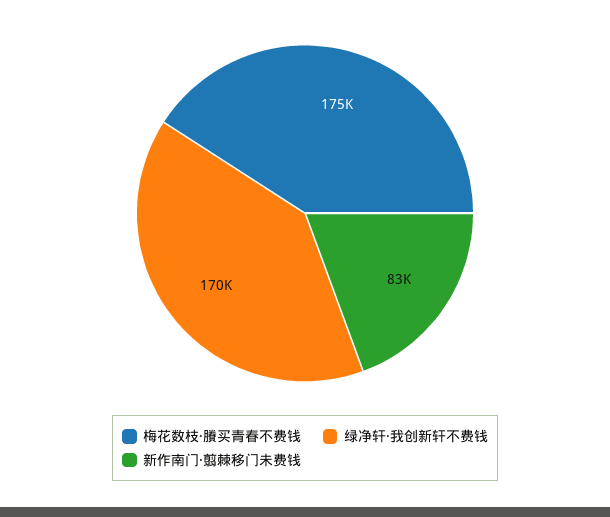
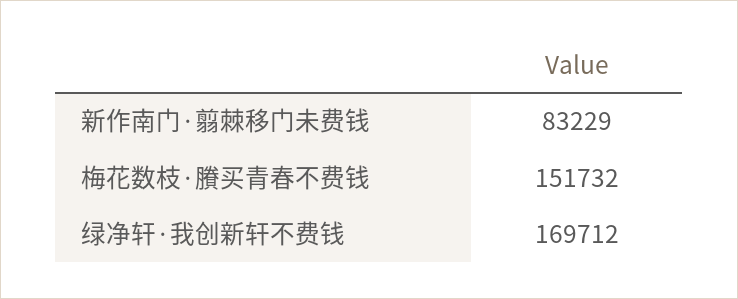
梅花数枝·賸买青春不费钱: 175000 -> 151732

